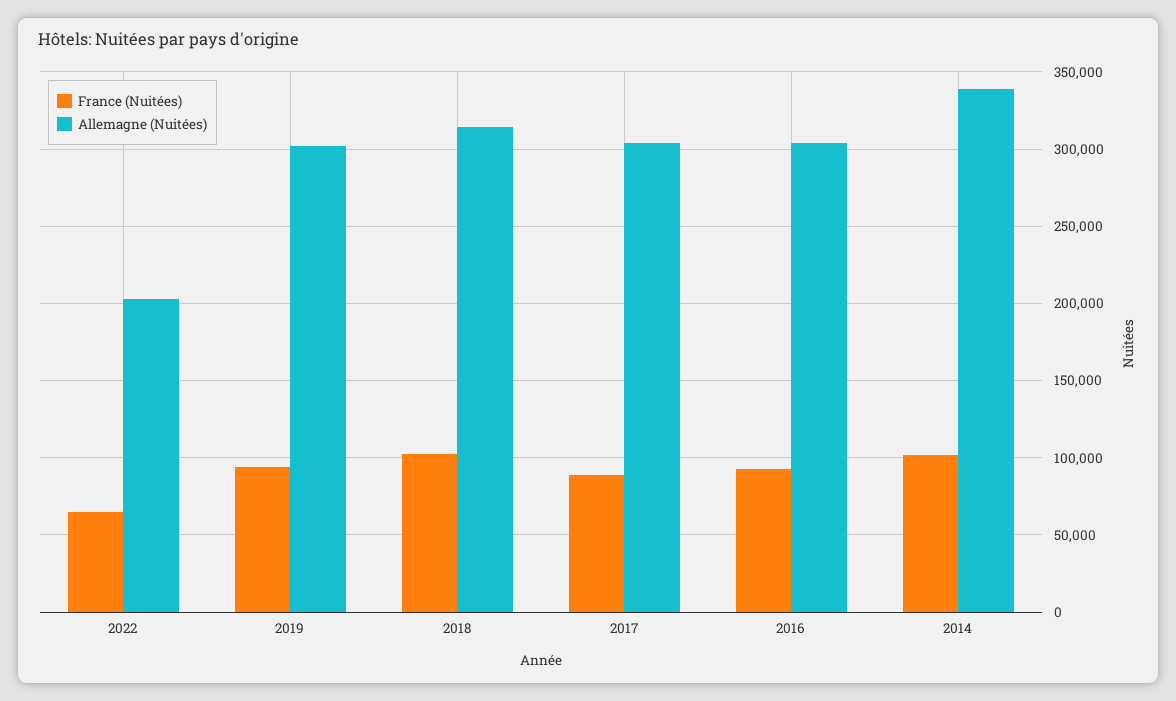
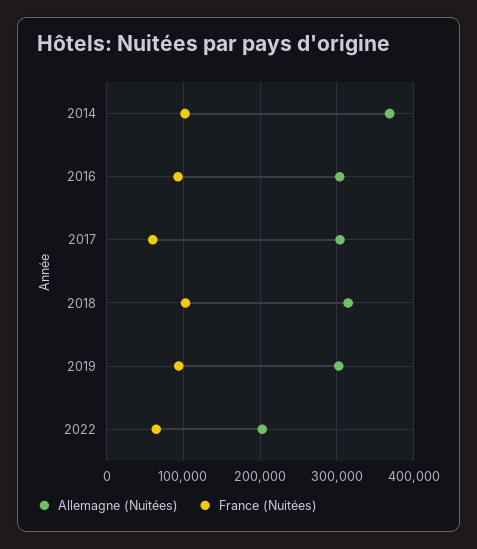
France (Nuitées), 2017: 90000 -> 60000
Allemagne (Nuitées), 2014: 340000 -> 370000

